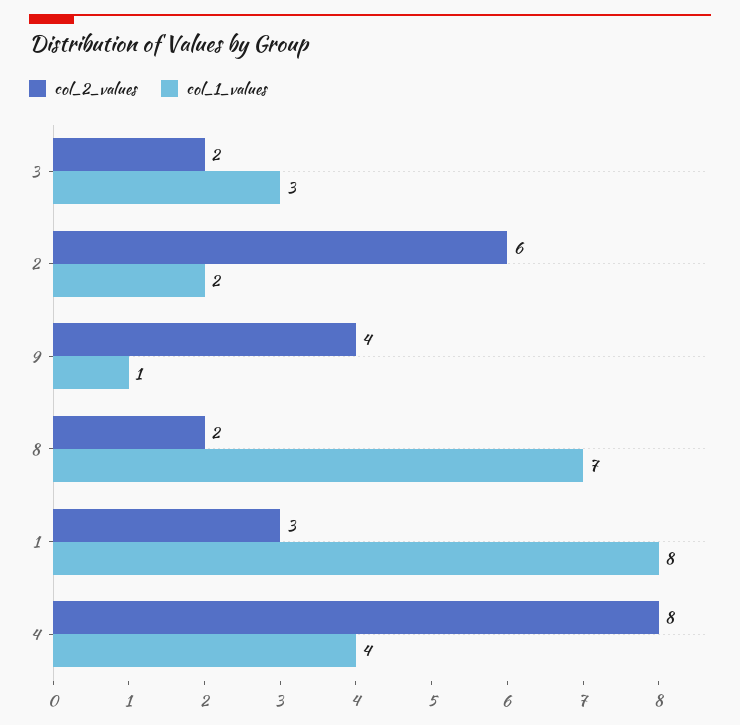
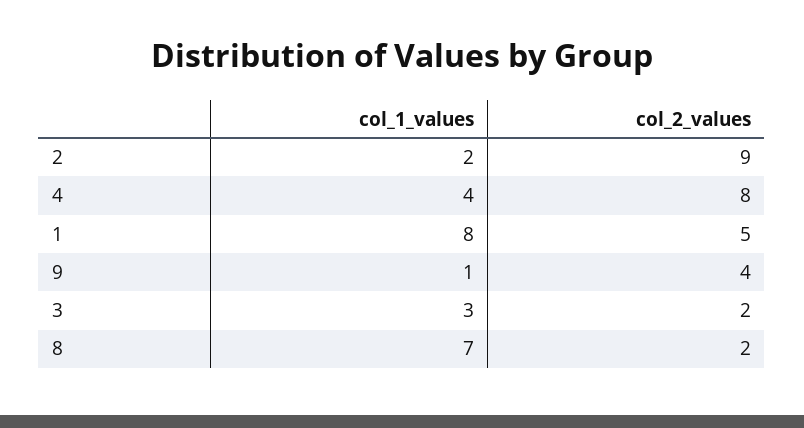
col_2_values, 2: 6 -> 9
col_2_values, 1: 3 -> 5

